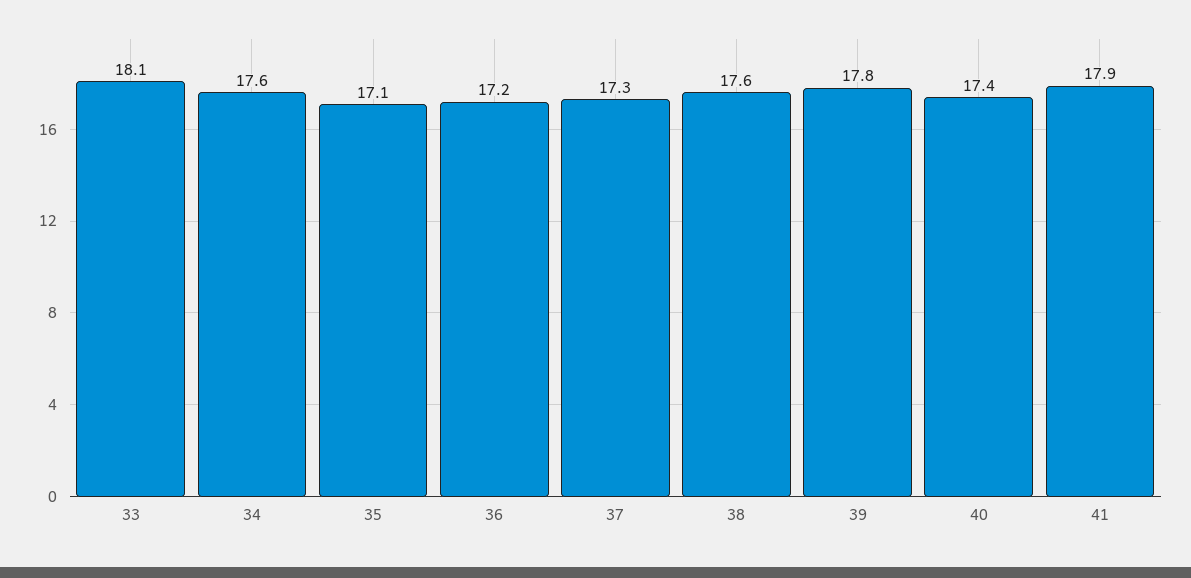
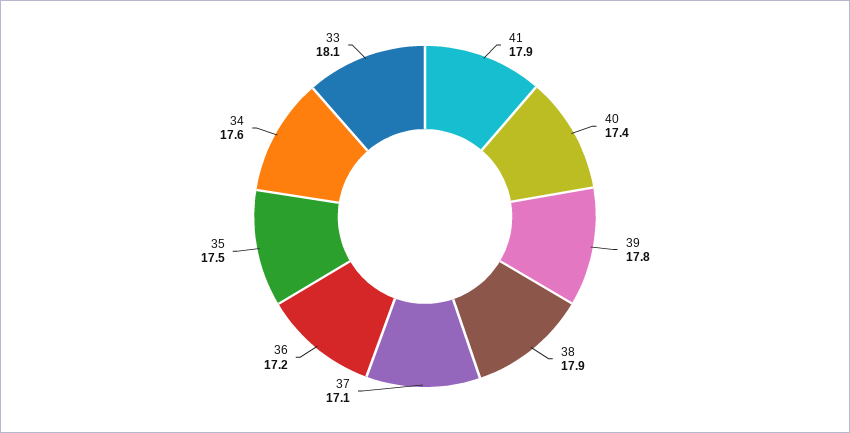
35: 17.1 -> 17.5
37: 17.3 -> 17.1
38: 17.6 -> 17.9

